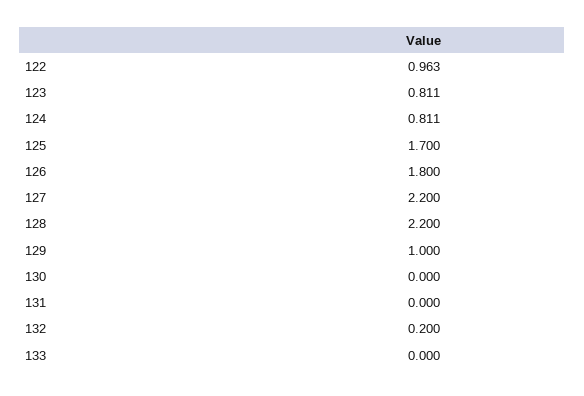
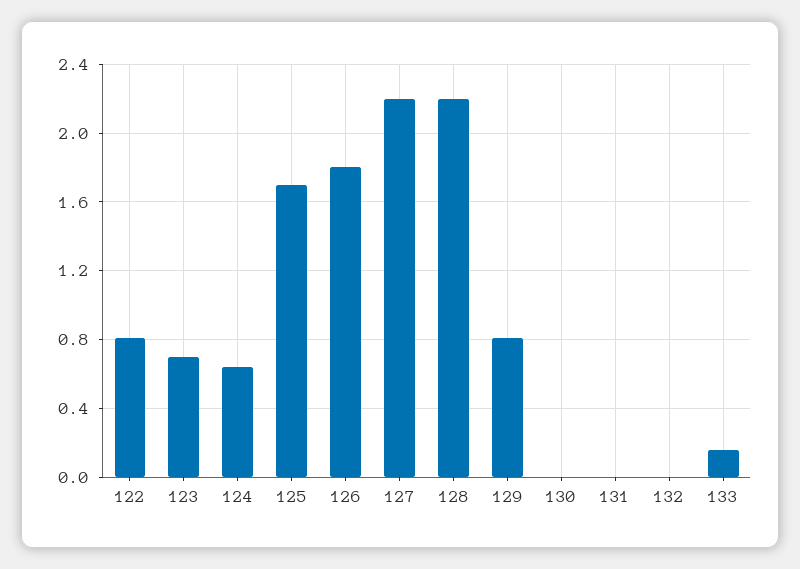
122: 0.963 -> 0.8
123: 0.811 -> 0.7
124: 0.811 -> 0.65
129: 1 -> 0.8
132: 0.2 -> 0
133: 0 -> 0.15

